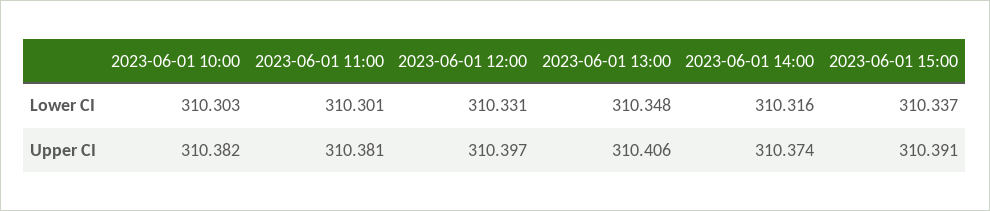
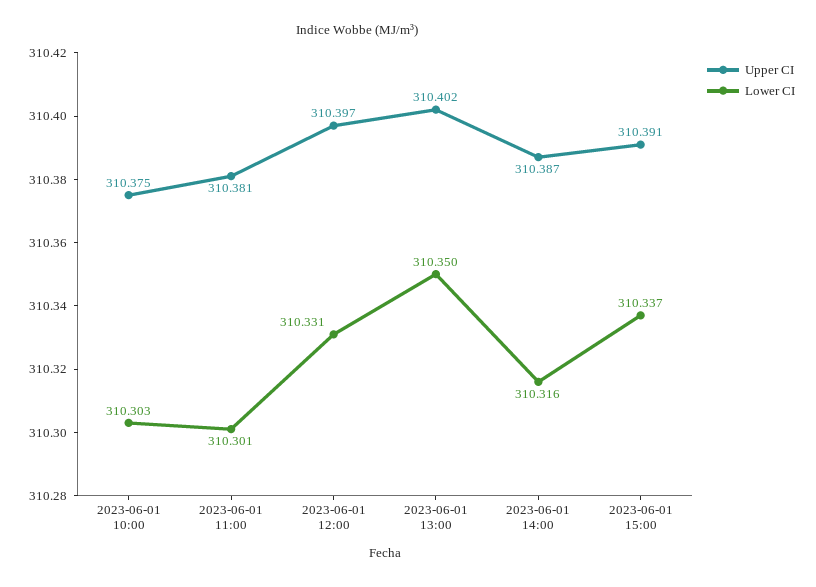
Lower CI, 2023-06-01 13:00: 310.348 -> 310.35
Upper CI, 2023-06-01 10:00: 310.382 -> 310.375
Upper CI, 2023-06-01 13:00: 310.406 -> 310.402
Upper CI, 2023-06-01 14:00: 310.374 -> 310.387

